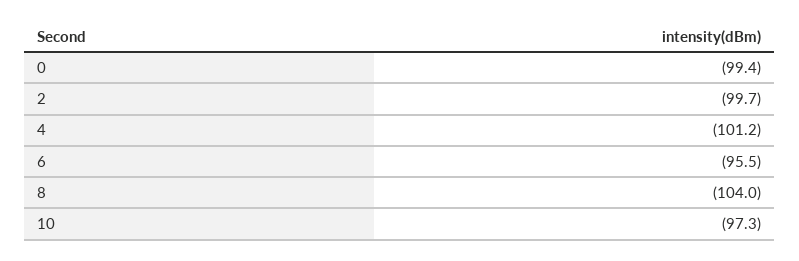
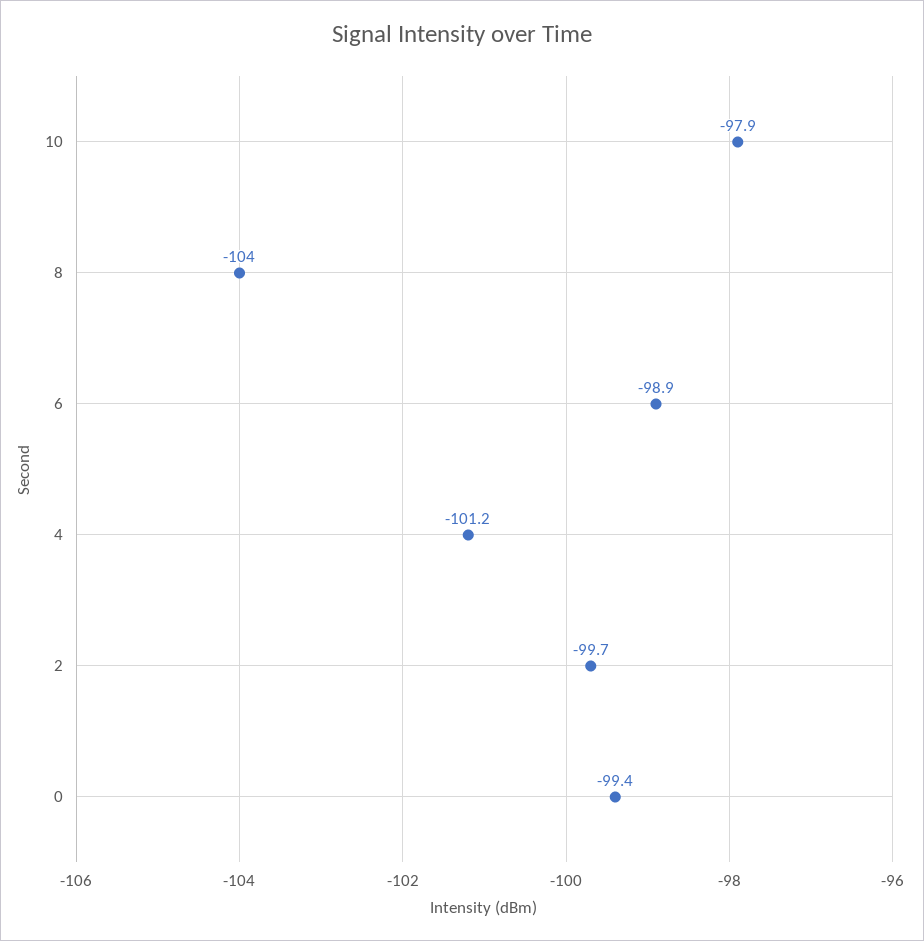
6: -95.5 -> -98.9
10: -97.3 -> -97.9

